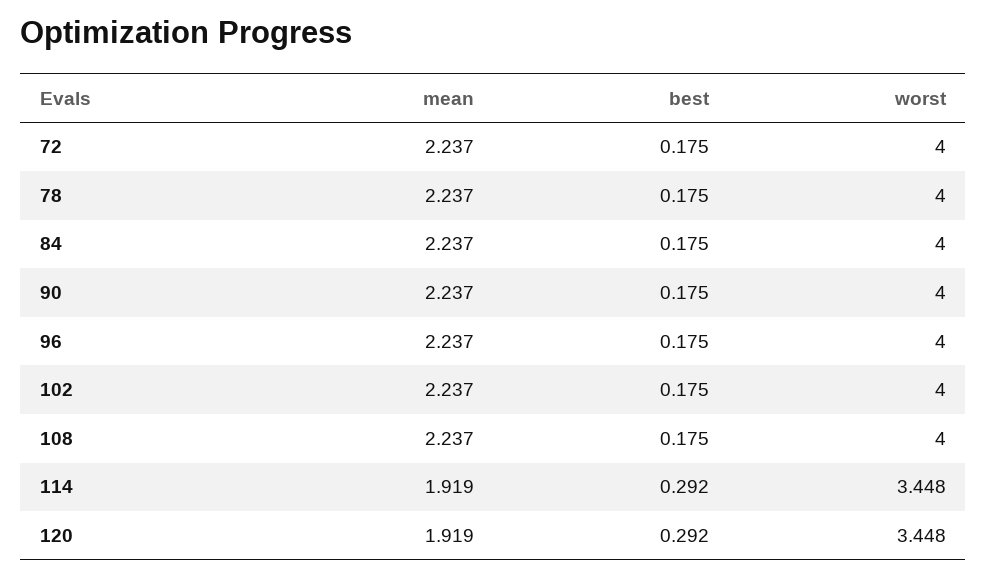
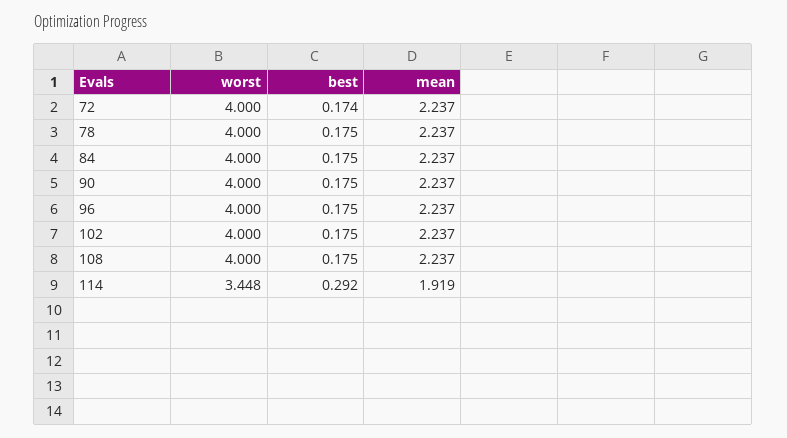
best, 72: 0.175 -> 0.174
mean, 120: 1.919 -> none
best, 120: 0.292 -> none
worst, 120: 3.448 -> none

